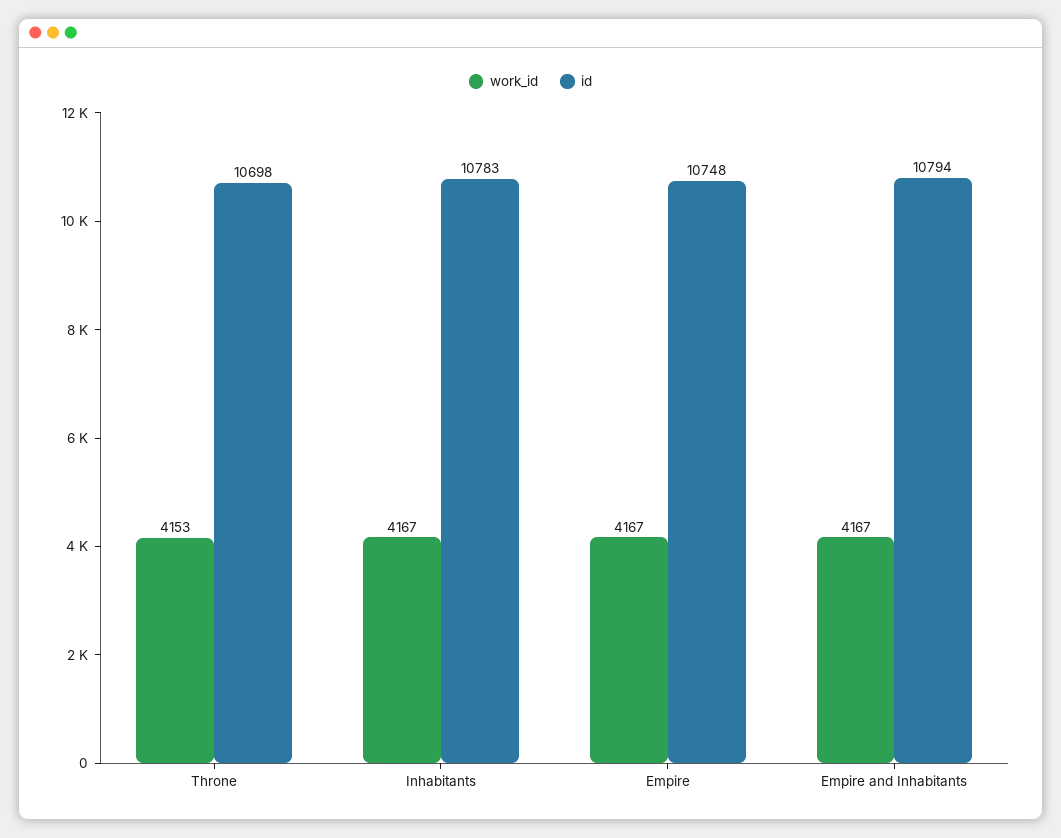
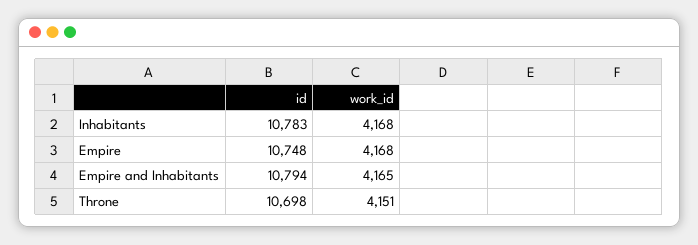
work_id, Throne: 4153 -> 4151
work_id, Inhabitants: 4167 -> 4168
work_id, Empire: 4167 -> 4168
work_id, Empire and Inhabitants: 4167 -> 4165

